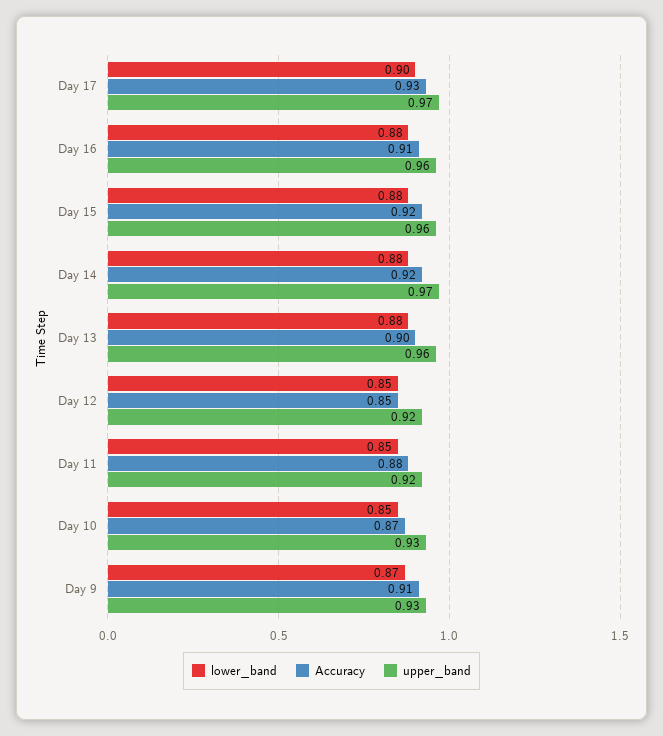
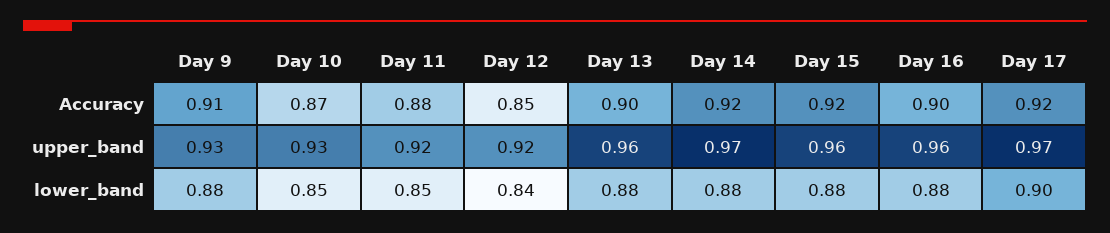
Accuracy, Day 17: 0.93 -> 0.92
Accuracy, Day 16: 0.91 -> 0.9
lower_band, Day 12: 0.85 -> 0.84
lower_band, Day 9: 0.87 -> 0.88

